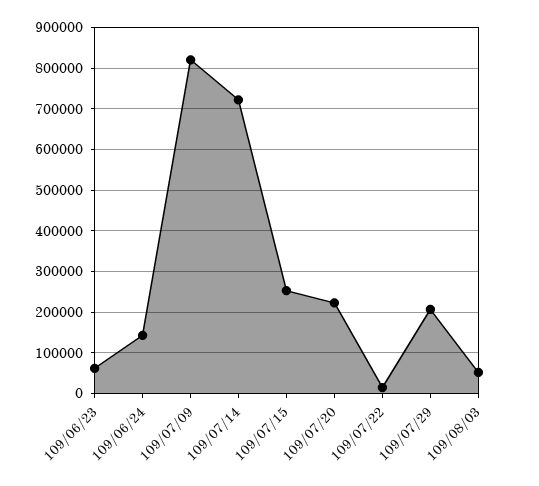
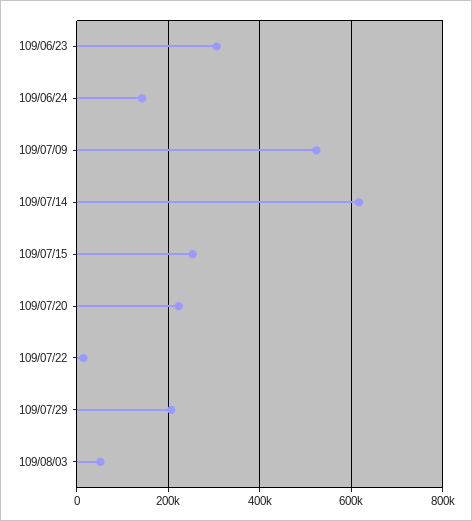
109/06/23: 60000 -> 300000
109/07/09: 820000 -> 520000
109/07/14: 720000 -> 620000

